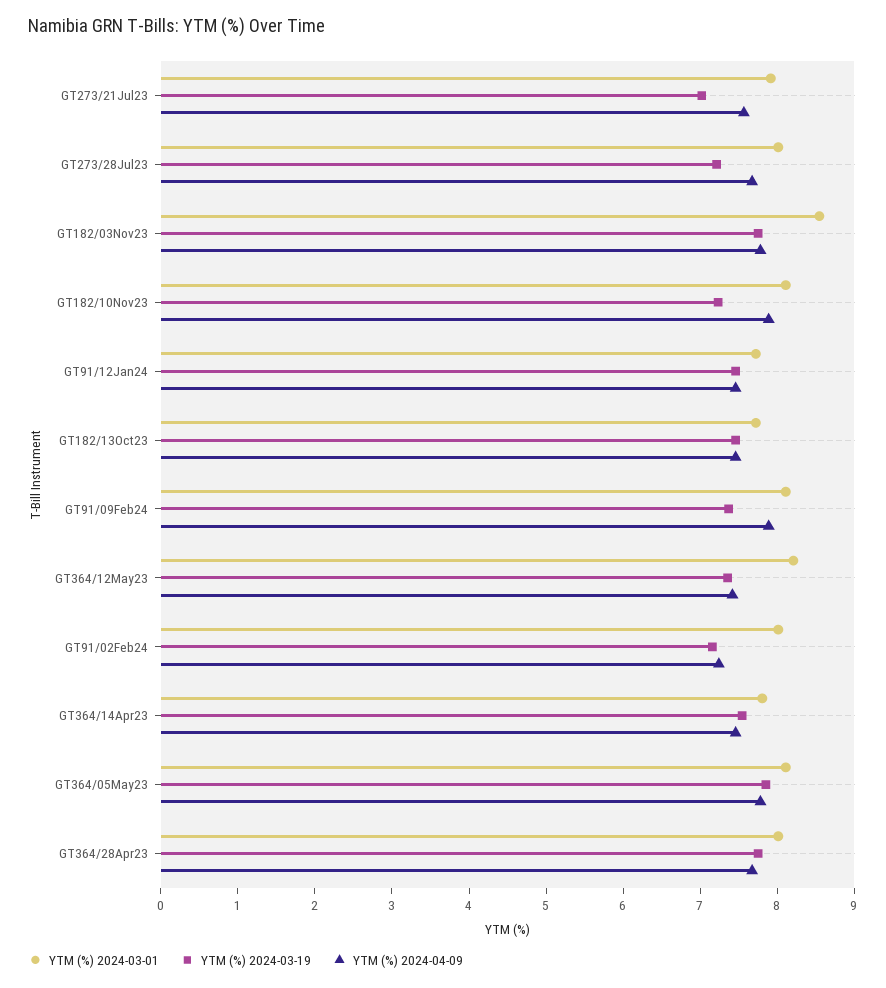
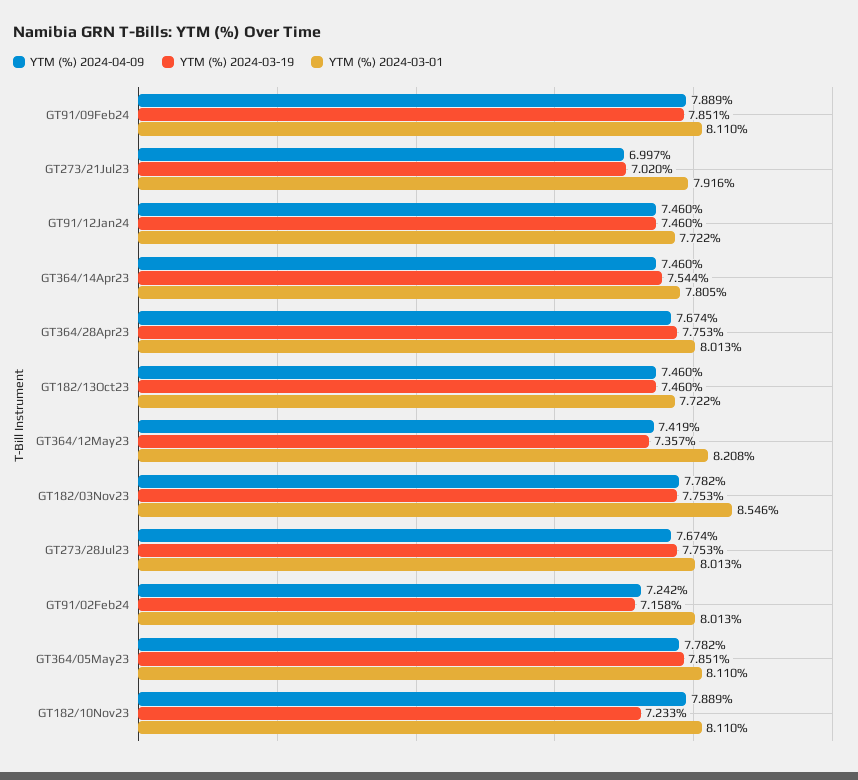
YTM (%) 2024-04-09, GT273/21Jul23: 7.6 -> 6.997
YTM (%) 2024-03-19, GT273/28Jul23: 7.2 -> 7.753
YTM (%) 2024-03-19, GT91/09Feb24: 7.4 -> 7.851

